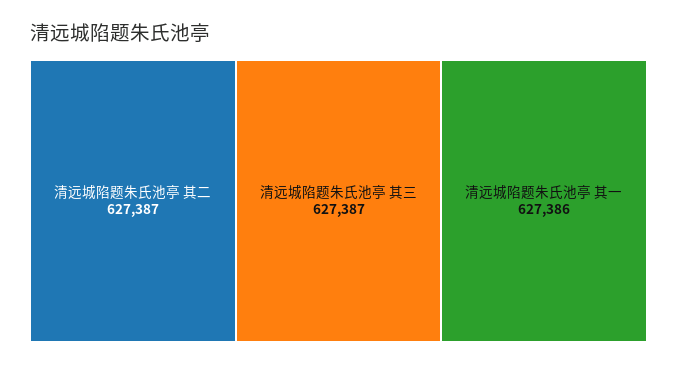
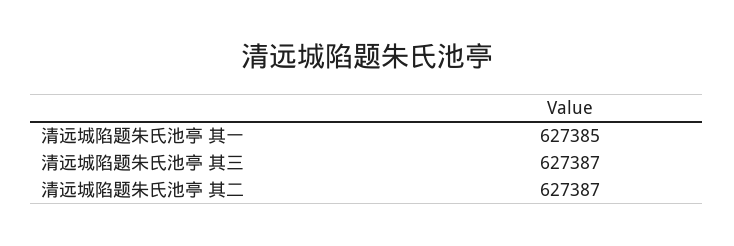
清远城陷题朱氏池亭 其一: 627386 -> 627385

